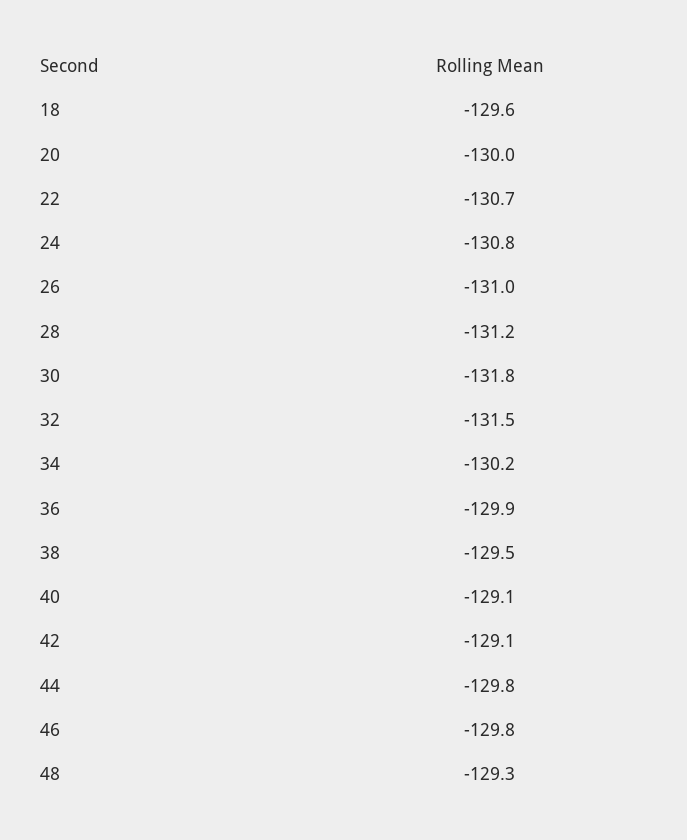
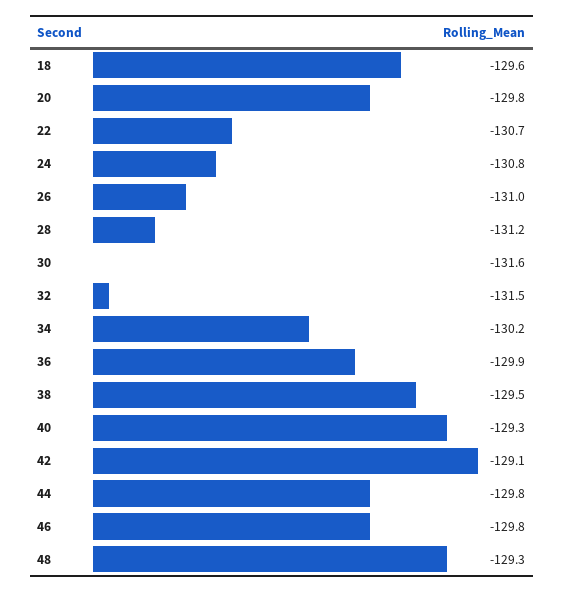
20: -130 -> -129.8
30: -131.8 -> -131.6
40: -129.1 -> -129.3

